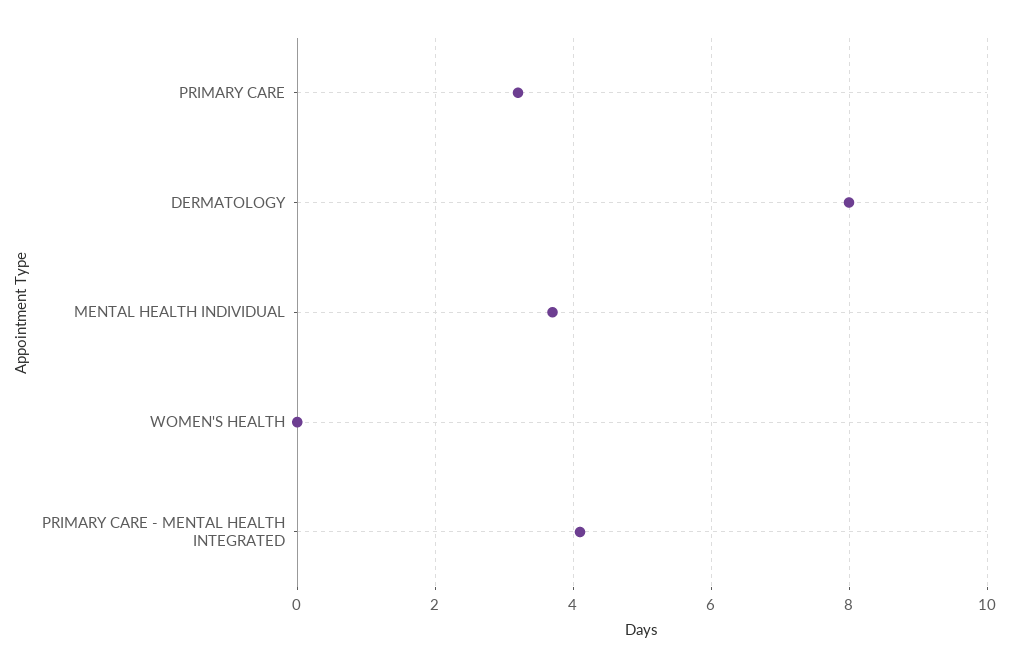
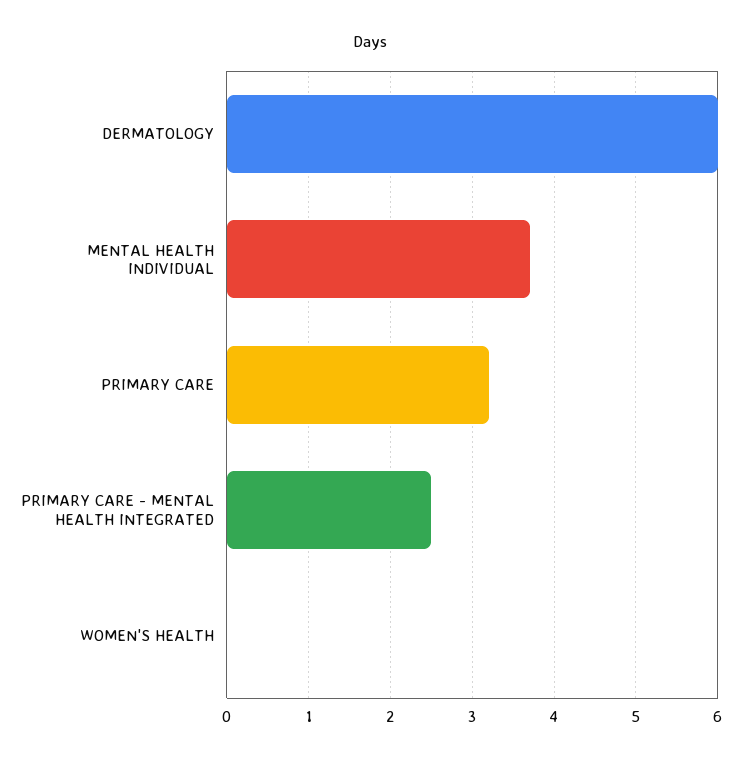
DERMATOLOGY: 8 -> 6
PRIMARY CARE - MENTAL HEALTH INTEGRATED: 4 -> 2.5

